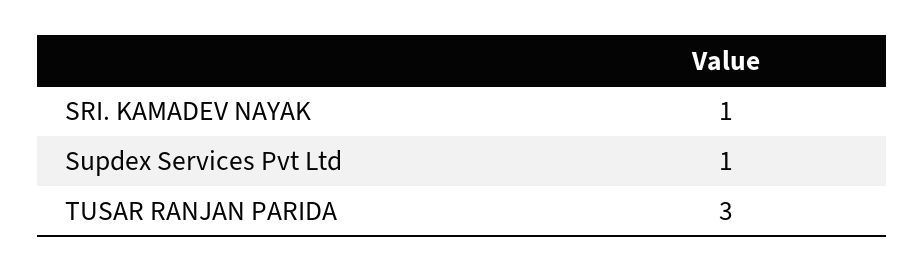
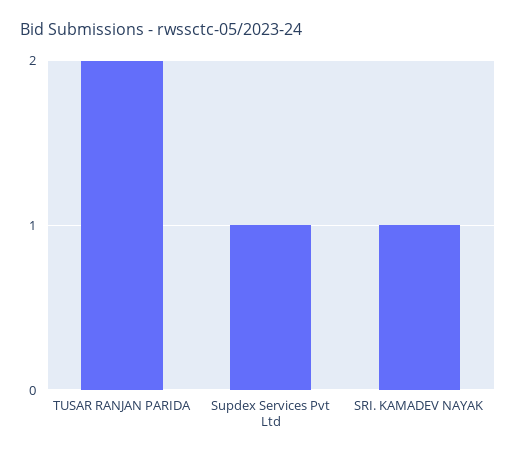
TUSAR RANJAN PARIDA: 3 -> 2

